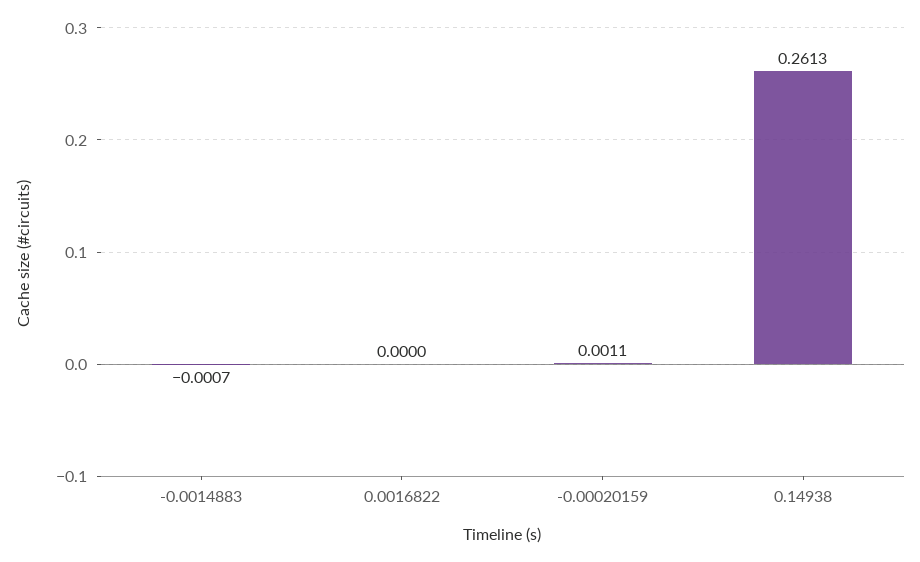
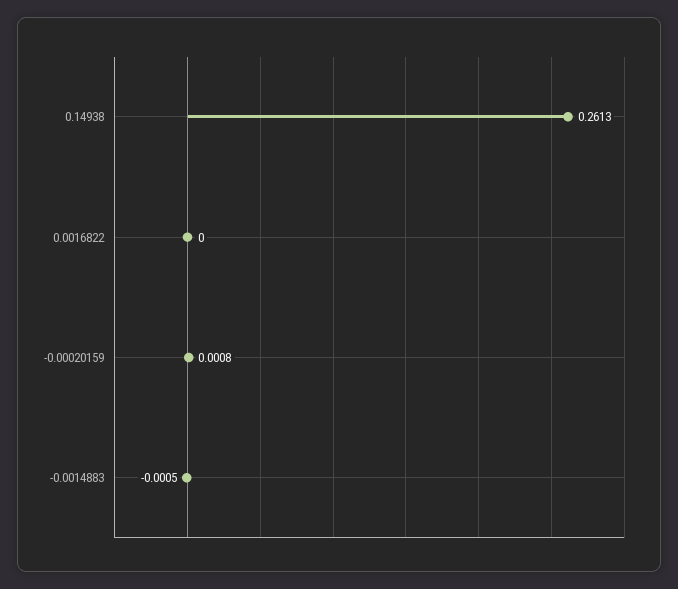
-0.0014883: -0.0007 -> -0.0005
-0.00020159: 0.0011 -> 0.0008

